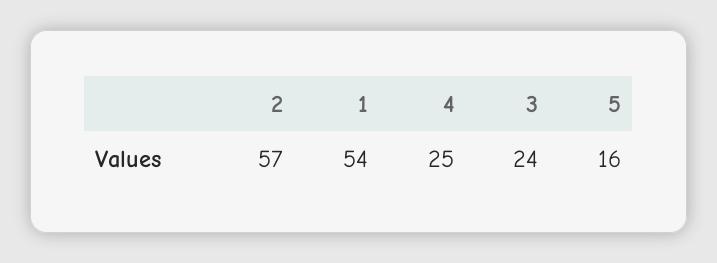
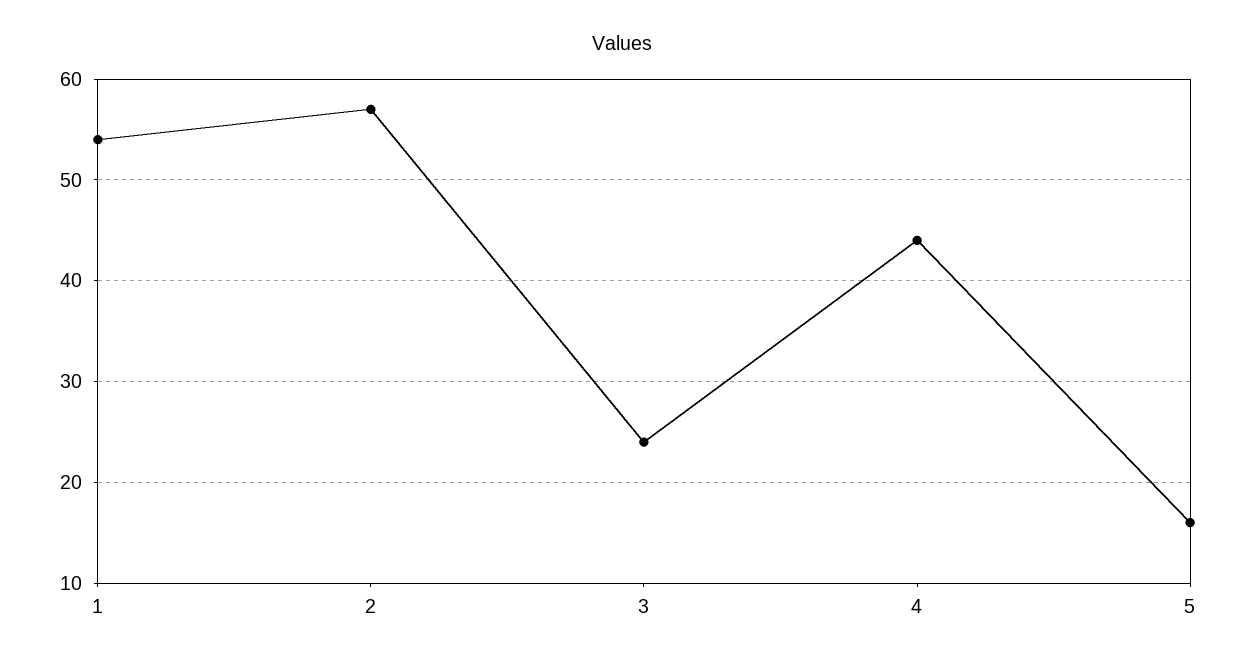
4: 25 -> 44

